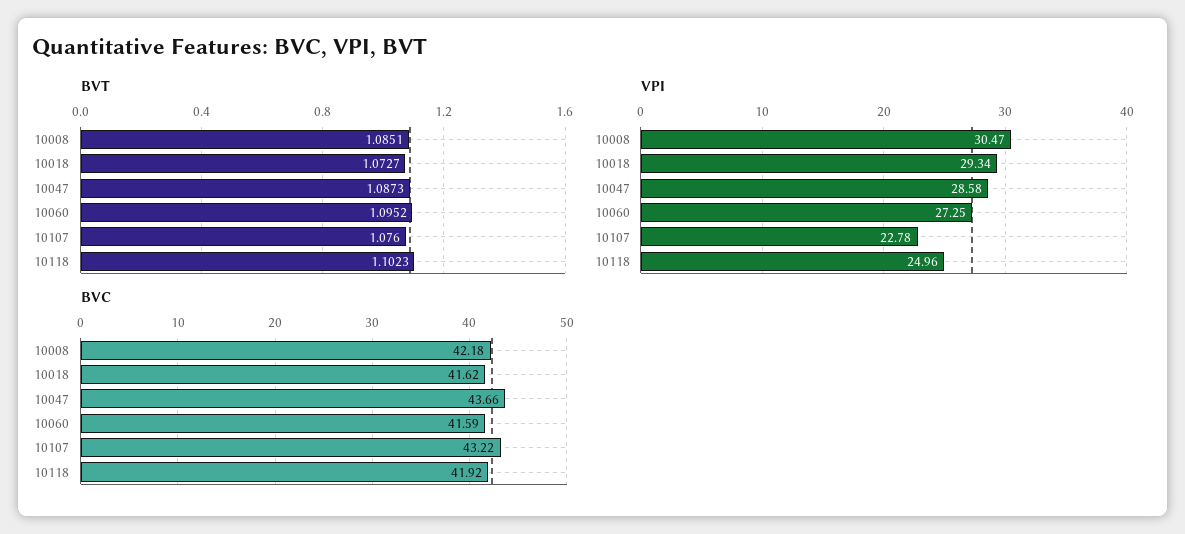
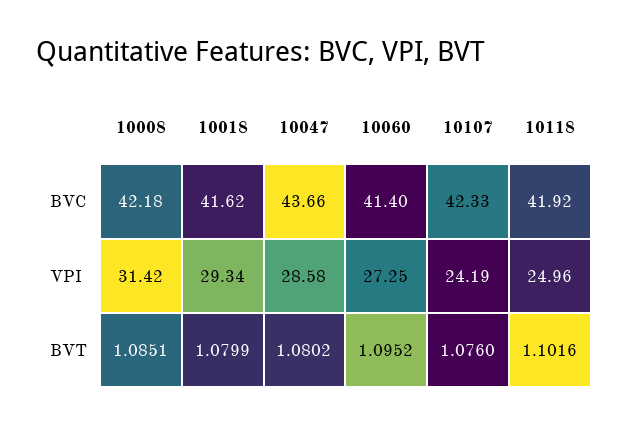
BVT, 10018: 1.0727 -> 1.0799
BVT, 10047: 1.0873 -> 1.0802
BVT, 10118: 1.1023 -> 1.1016
VPI, 10008: 30.47 -> 31.42
VPI, 10107: 22.78 -> 24.19
BVC, 10060: 41.59 -> 41.4
BVC, 10107: 43.22 -> 42.33

